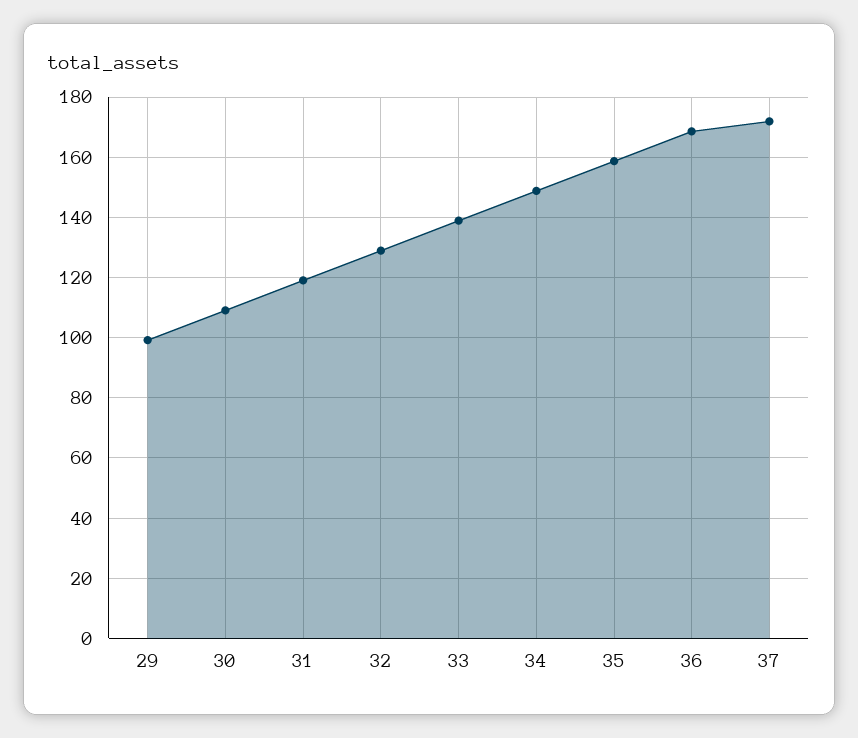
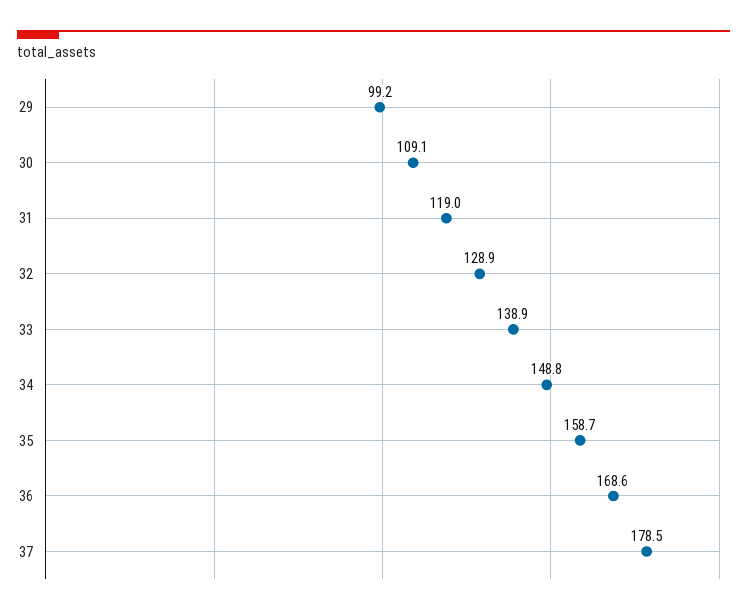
37: 172 -> 178.5

